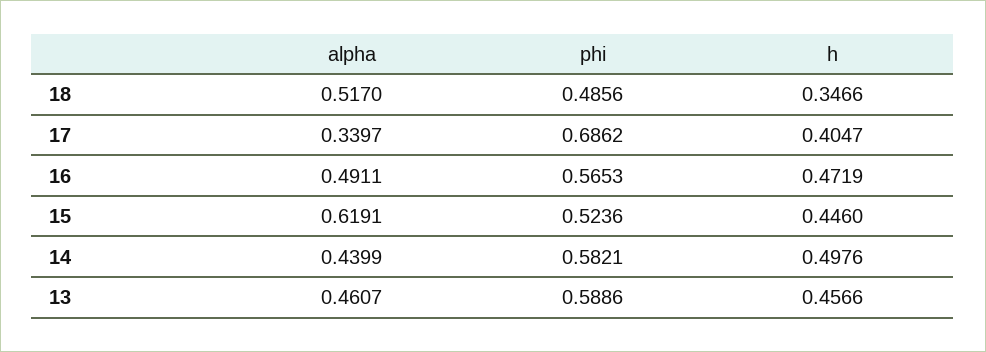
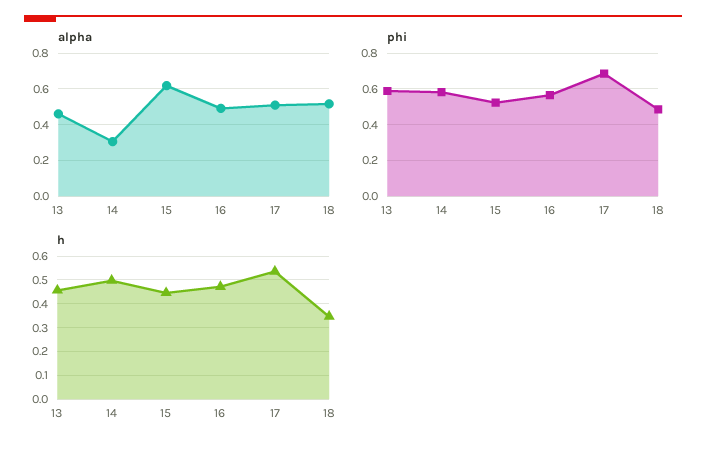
alpha, 17: 0.3397 -> 0.5
h, 17: 0.4047 -> 0.55
alpha, 14: 0.4399 -> 0.3

